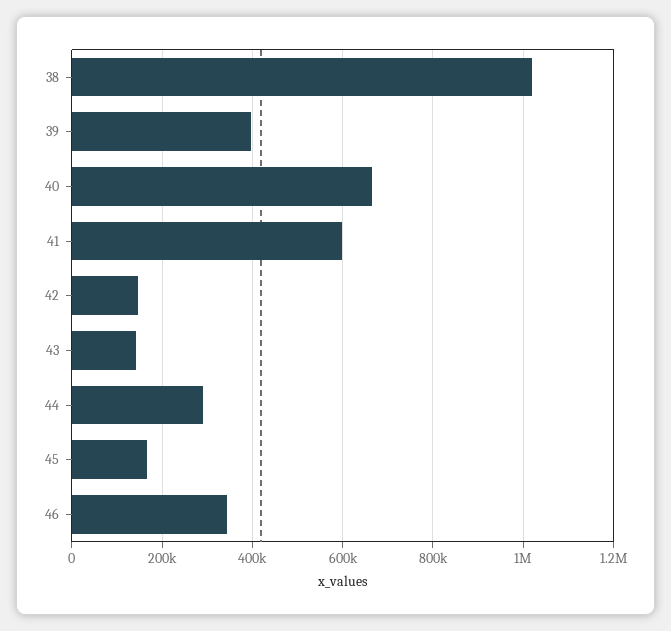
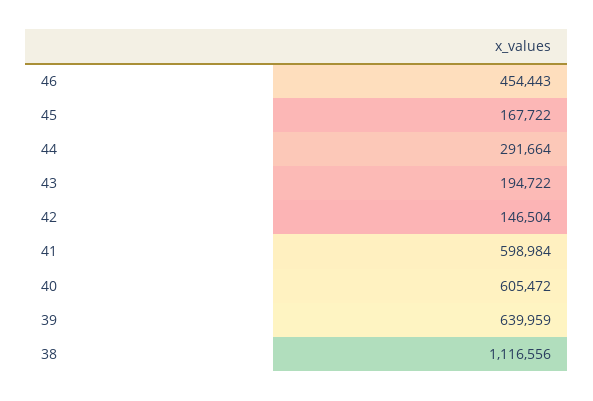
38: 1020000 -> 1116556
39: 400000 -> 639959
40: 660000 -> 605472
43: 140000 -> 194722
46: 340000 -> 454443

